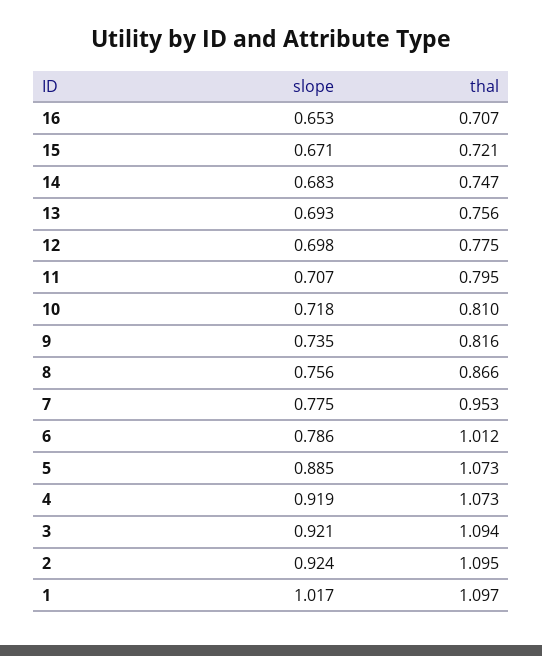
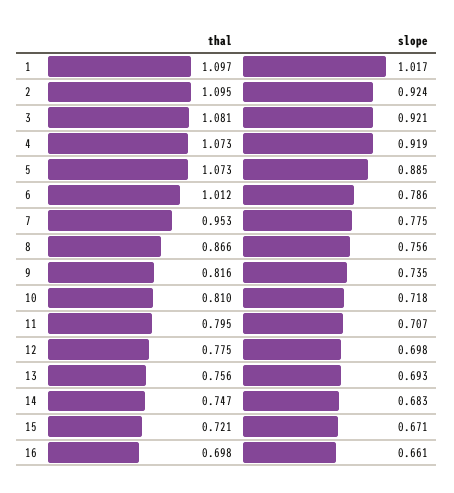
slope, 16: 0.653 -> 0.661
thal, 16: 0.707 -> 0.698
thal, 3: 1.094 -> 1.081

